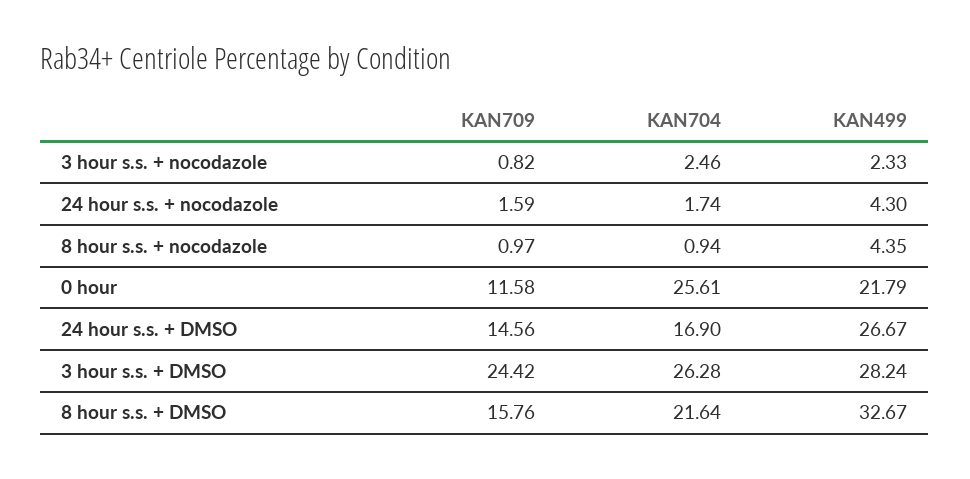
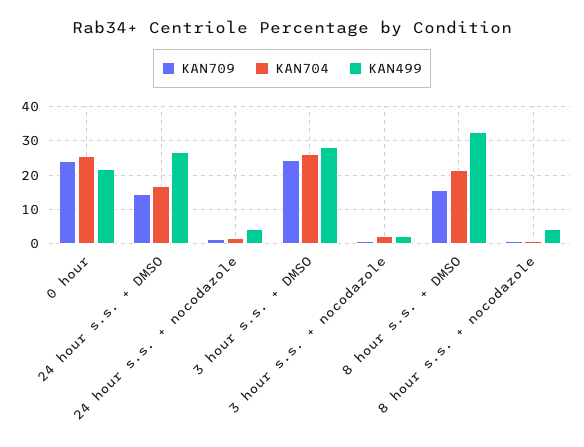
KAN709, 0 hour: 11.58 -> 24

